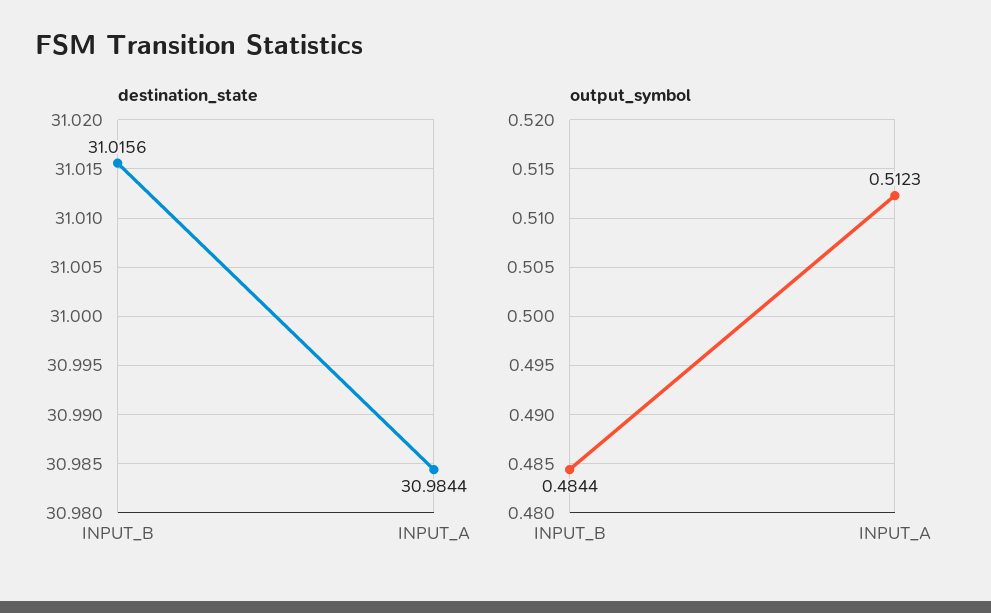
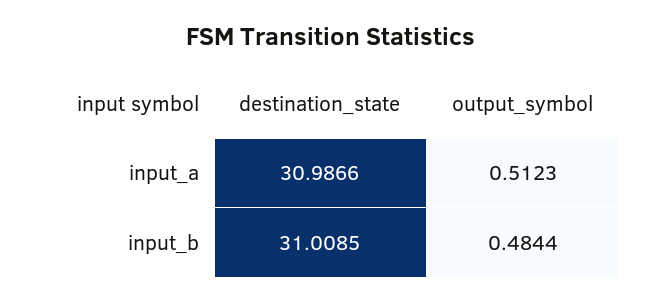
destination_state, INPUT_B: 31.0156 -> 31.0085
destination_state, INPUT_A: 30.9844 -> 30.9866

